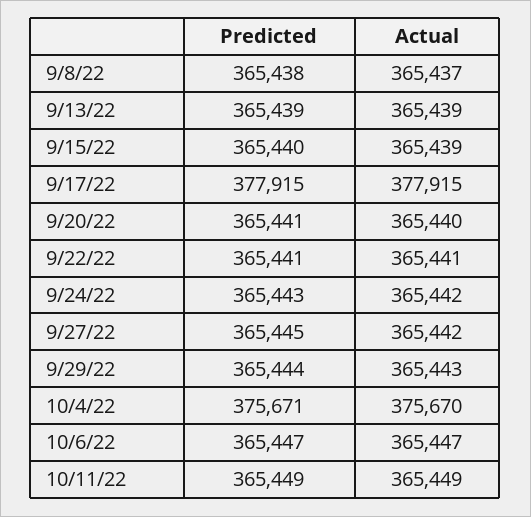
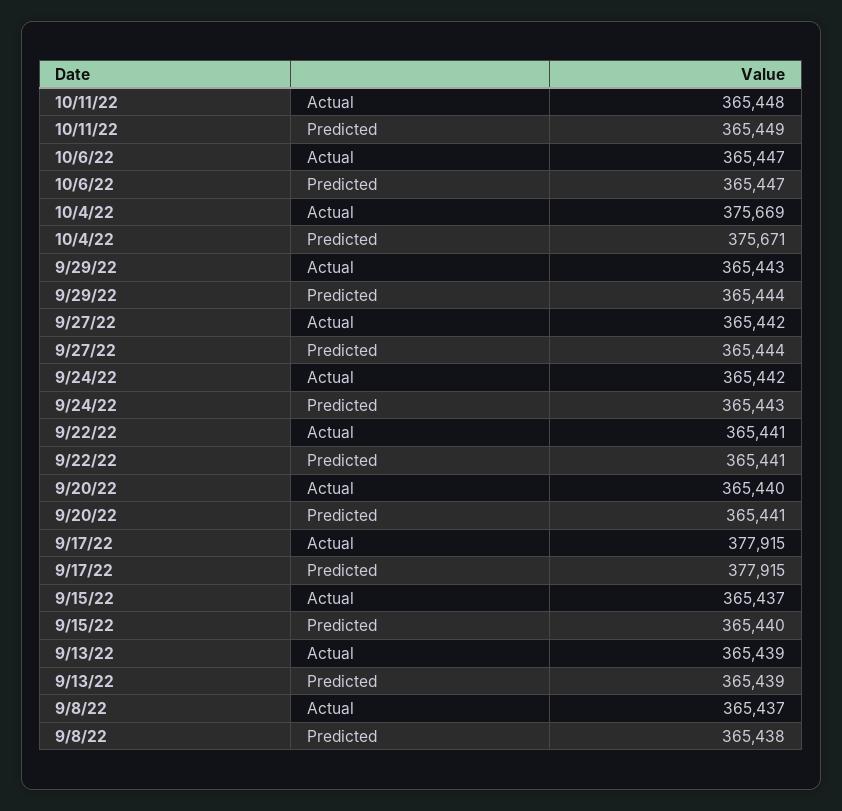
Actual, 9/15/22: 365439 -> 365437
Predicted, 9/27/22: 365445 -> 365444
Actual, 10/4/22: 375670 -> 375669
Actual, 10/11/22: 365449 -> 365448

